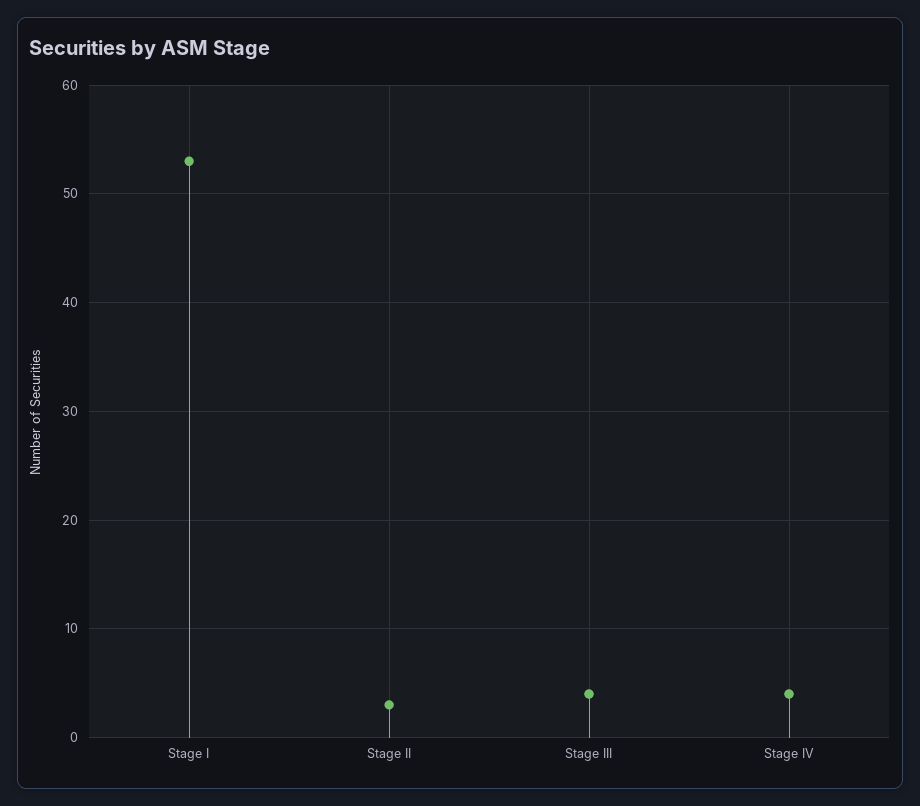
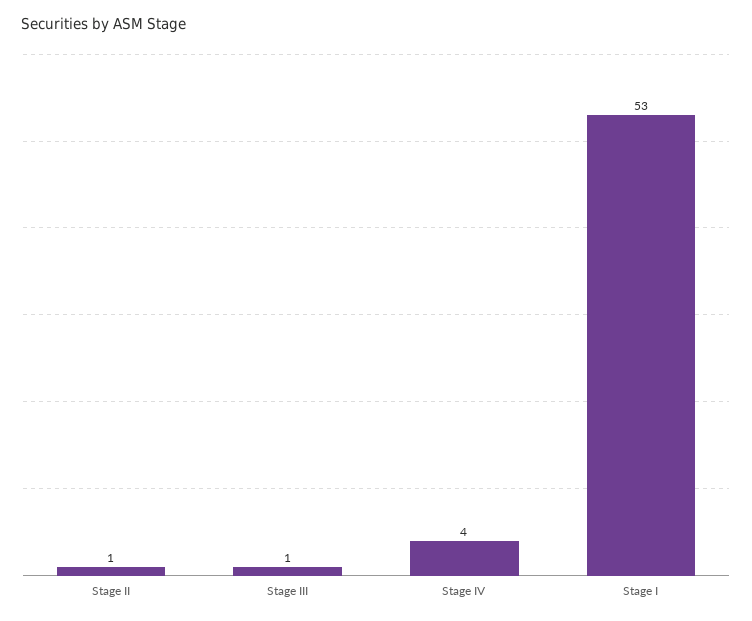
Stage II: 3 -> 1
Stage III: 4 -> 1

